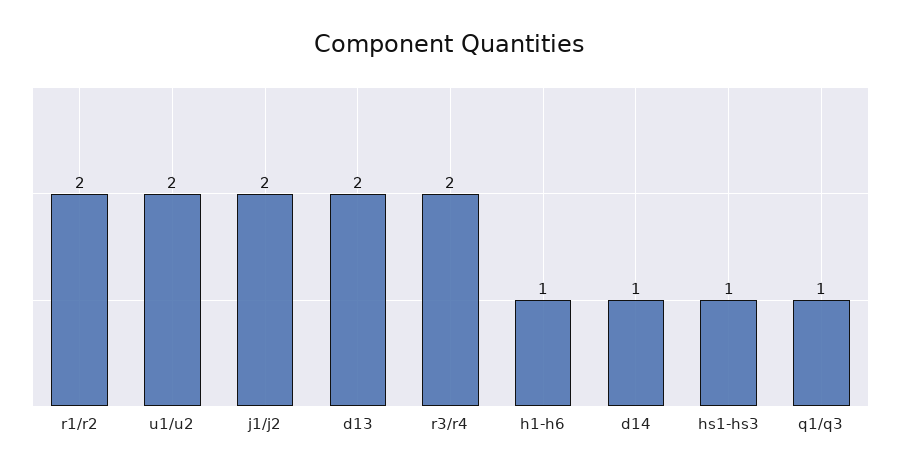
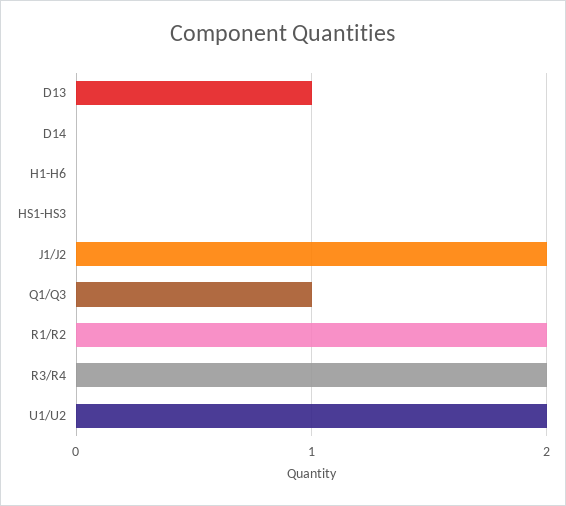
d13: 2 -> 1
h1-h6: 1 -> 0
d14: 1 -> 0
hs1-hs3: 1 -> 0

